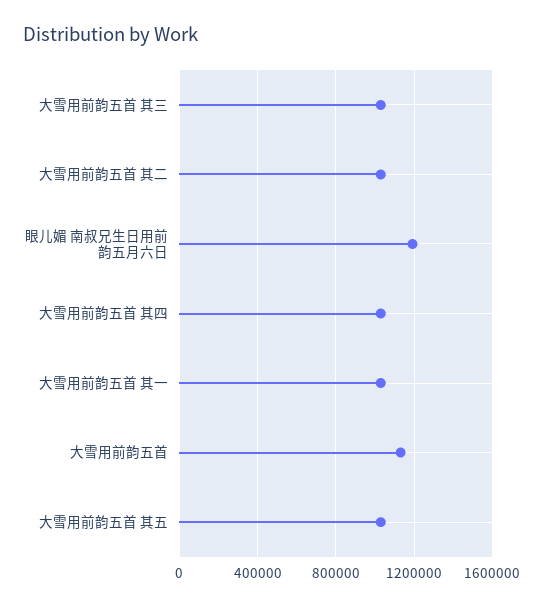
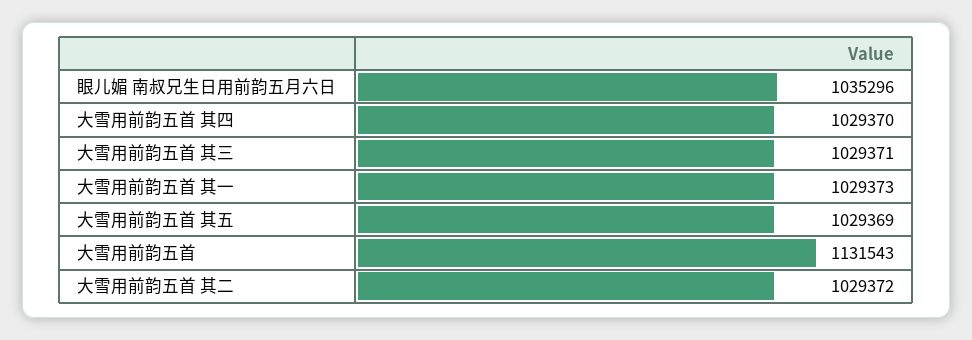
眼儿媚 南叔兄生日用前韵五月六日: 1200000 -> 1035296

